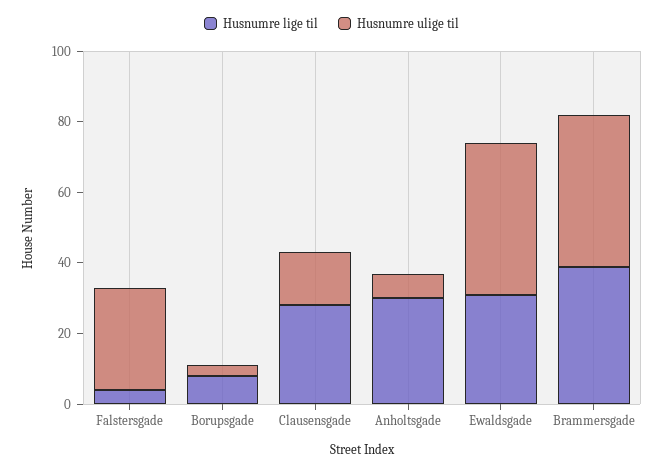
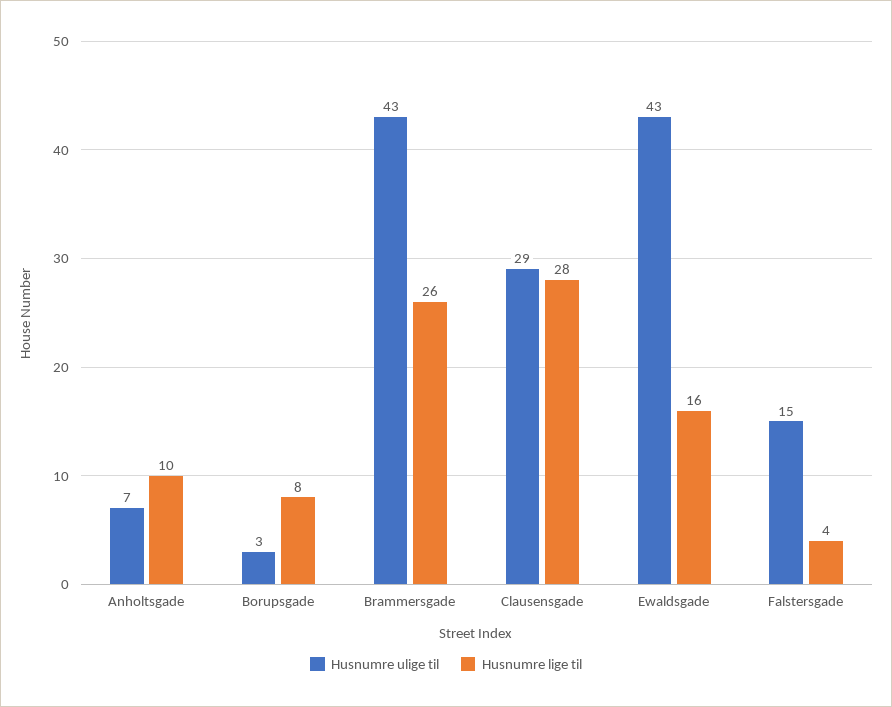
Husnumre ulige til, Falstersgade: 30 -> 15
Husnumre ulige til, Clausensgade: 15 -> 29
Husnumre lige til, Anholtsgade: 30 -> 10
Husnumre lige til, Ewaldsgade: 30 -> 16
Husnumre lige til, Brammersgade: 40 -> 26

